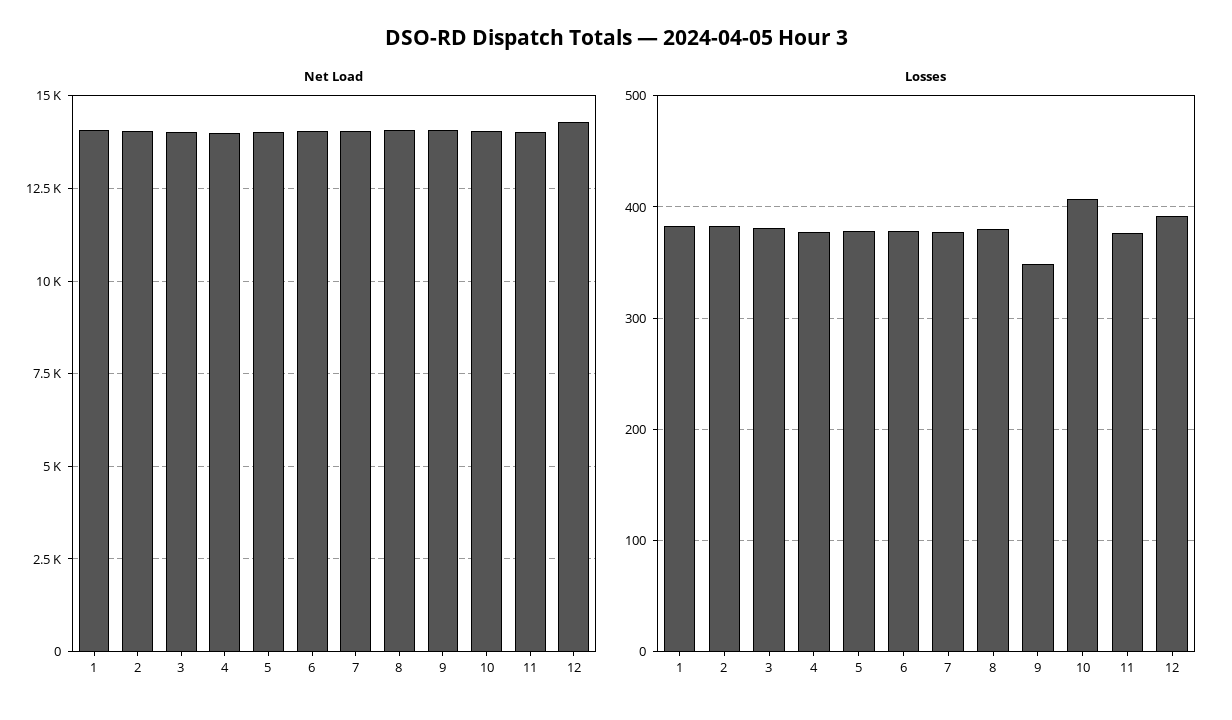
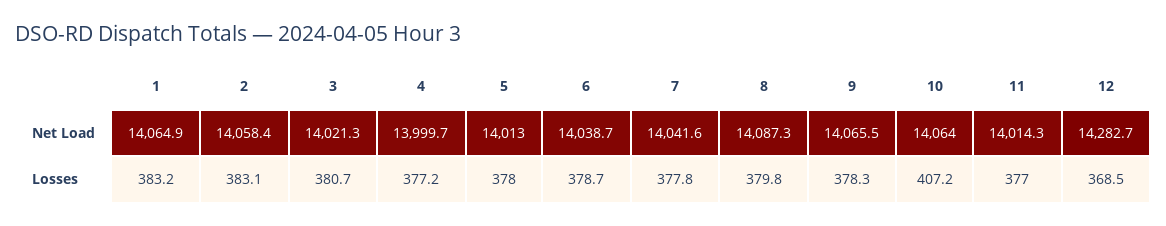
Losses, 9: 350 -> 378.3
Losses, 12: 390 -> 368.5

